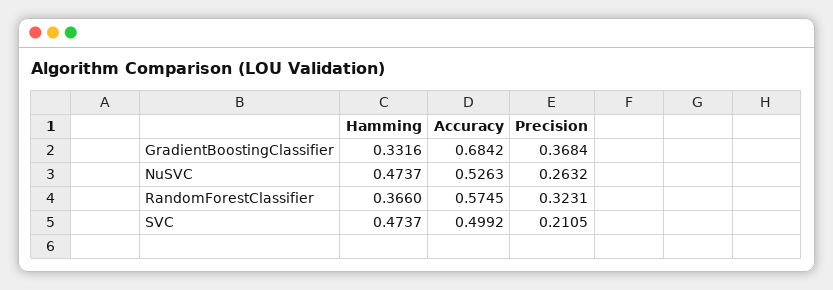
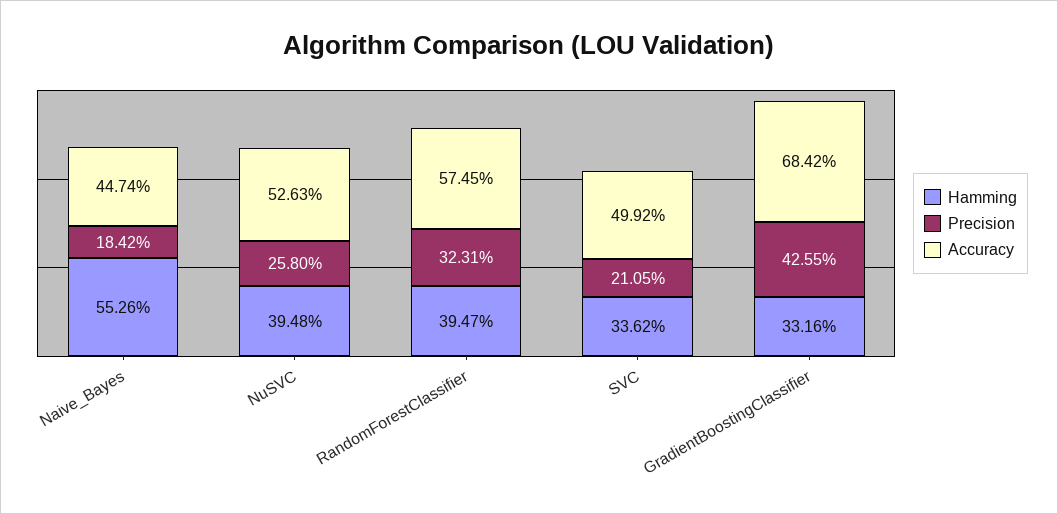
Precision, GradientBoostingClassifier: 0.3684 -> 0.4255
Hamming, NuSVC: 0.4737 -> 0.3948
Precision, NuSVC: 0.2632 -> 0.258
Hamming, RandomForestClassifier: 0.366 -> 0.3947
Hamming, SVC: 0.4737 -> 0.3362
Hamming, Naive_Bayes: none -> 0.5526
Precision, Naive_Bayes: none -> 0.1842
Accuracy, Naive_Bayes: none -> 0.4474

